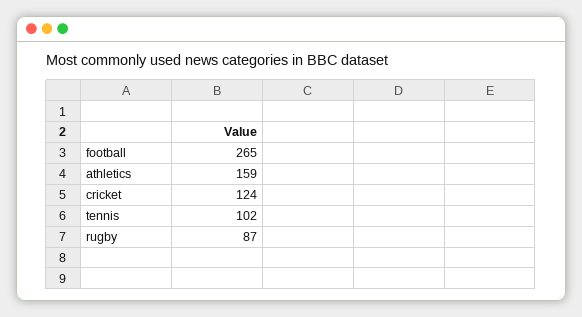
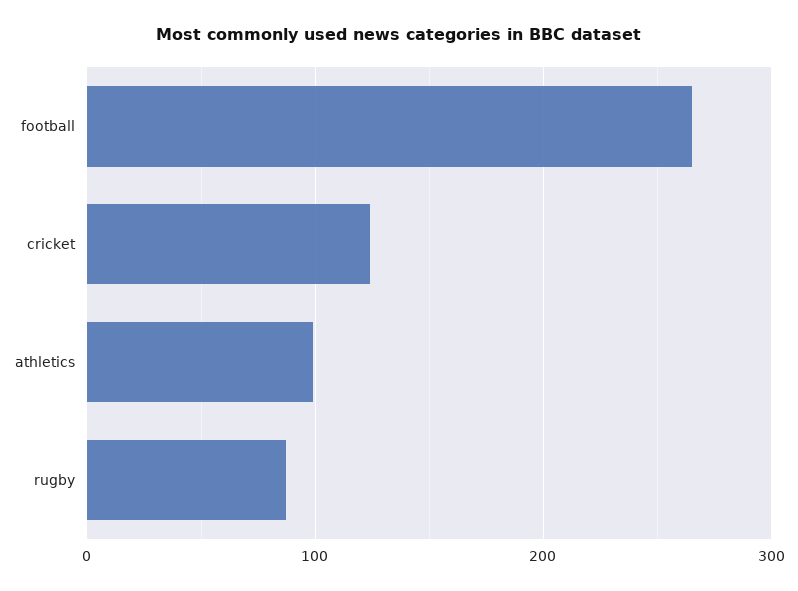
athletics: 159 -> 100
tennis: 102 -> none

